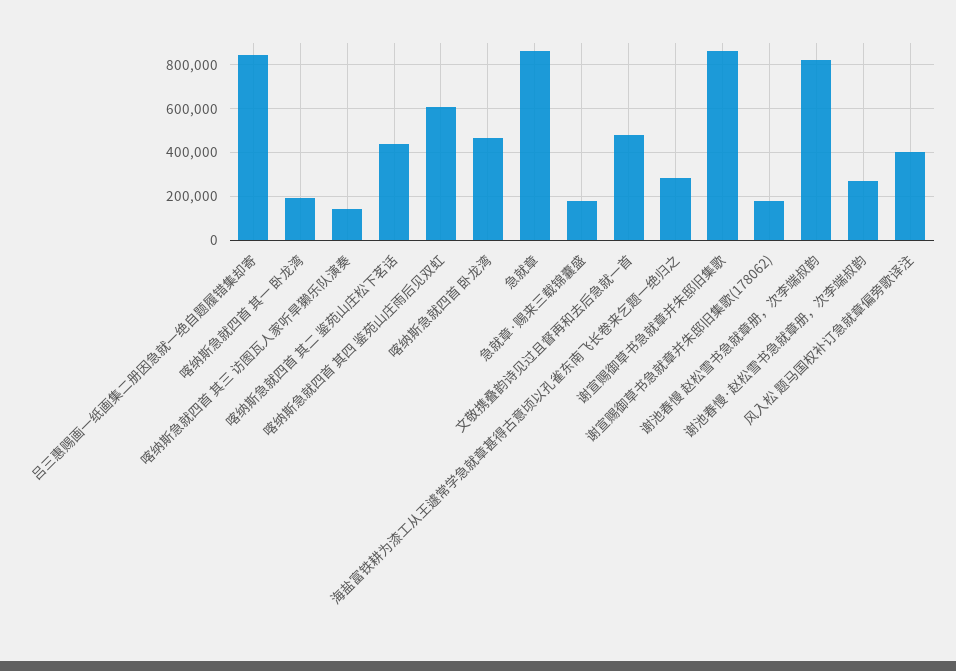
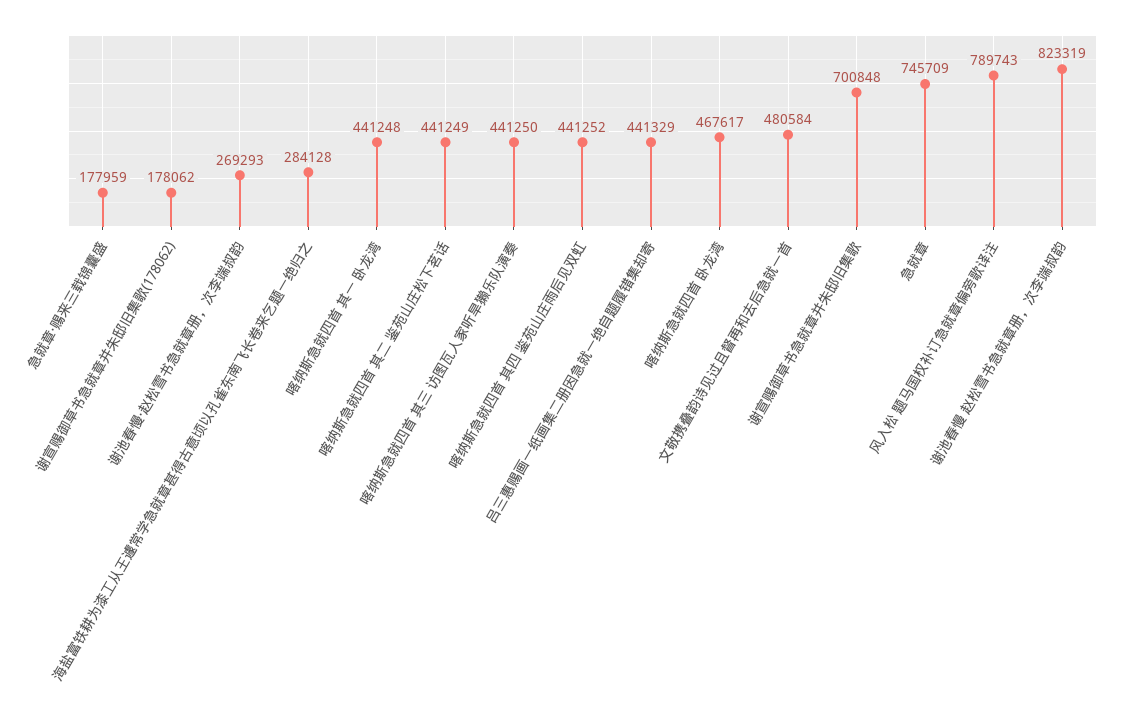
吕三惠赐画一纸画集二册因急就一绝自题履错集却寄: 850000 -> 441329
喀纳斯急就四首 其一 卧龙湾: 200000 -> 441248
喀纳斯急就四首 其三 访图瓦人家听旱獭乐队演奏: 150000 -> 441250
喀纳斯急就四首 其四 鉴苑山庄雨后见双虹: 600000 -> 441252
急就章: 850000 -> 745709
谢宣赐御草书急就章并朱邸旧集歌: 850000 -> 700848
风入松 题马国权补订急就章偏旁歌译注: 400000 -> 789743

